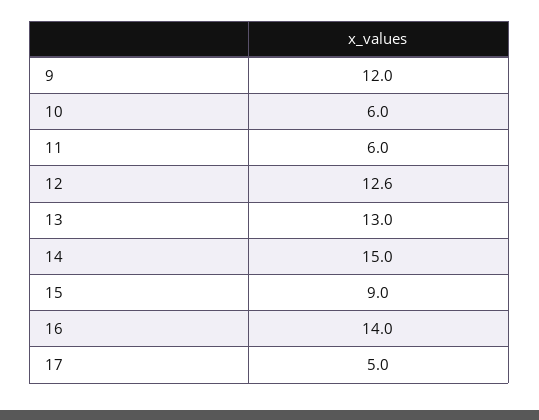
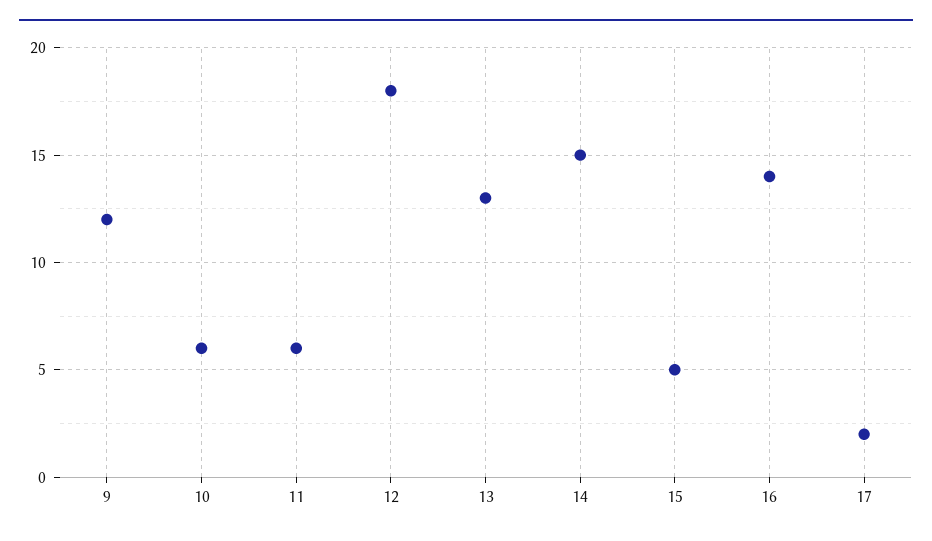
12: 12.6 -> 18
15: 9 -> 5
17: 5 -> 2

